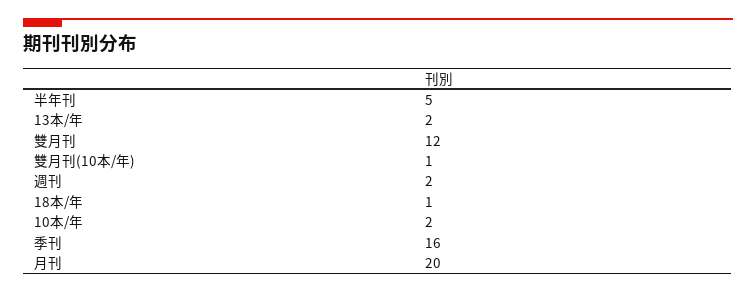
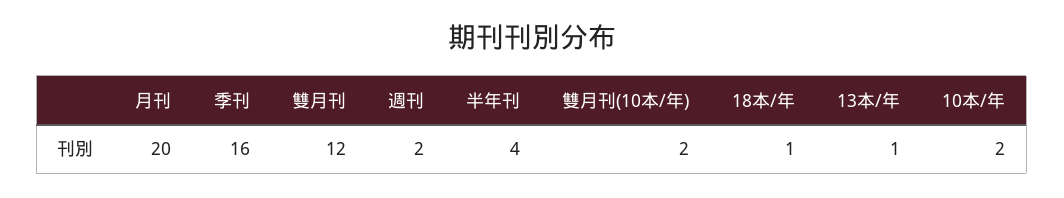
半年刊: 5 -> 4
13本/年: 2 -> 1
雙月刊(10本/年): 1 -> 2

